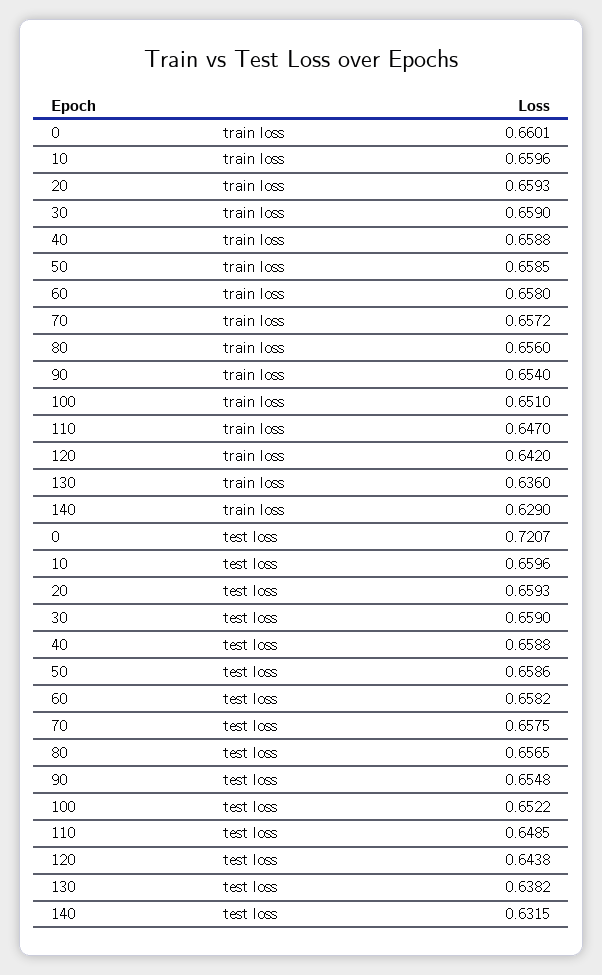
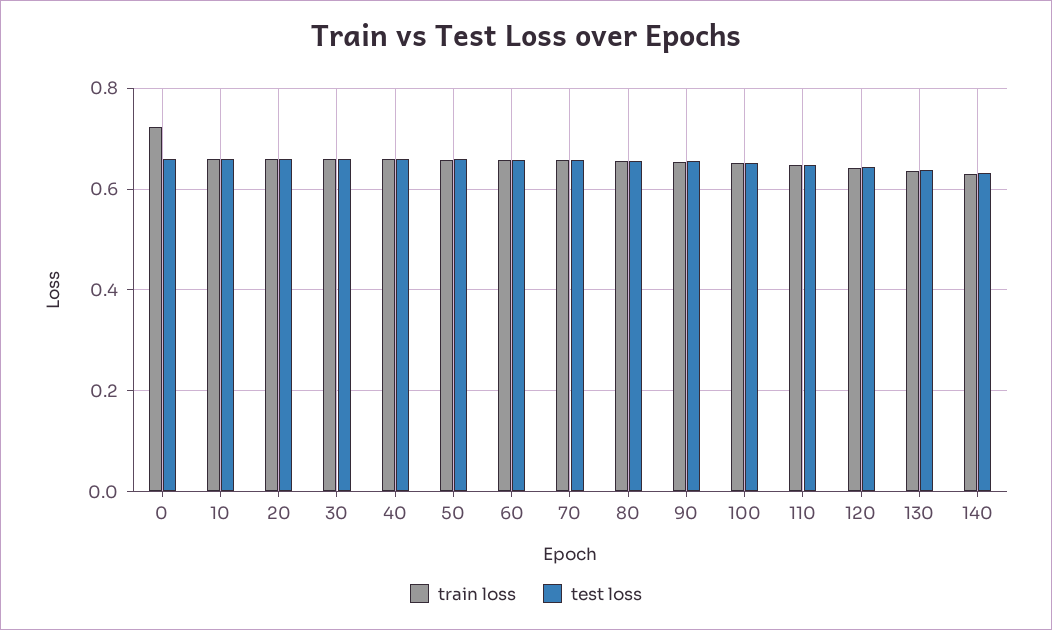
train loss, 0: 0.6601 -> 0.72
test loss, 0: 0.7207 -> 0.66

